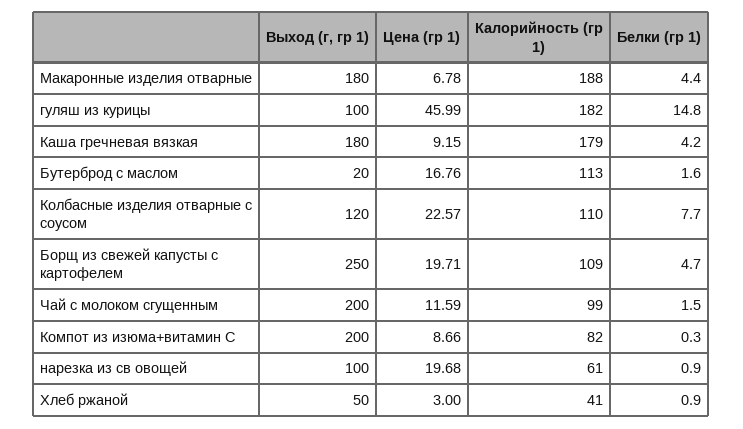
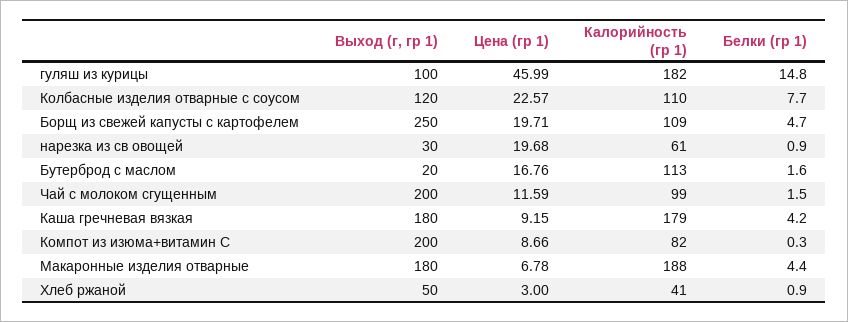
Выход (г, гр 1), нарезка из св овощей: 100 -> 30

